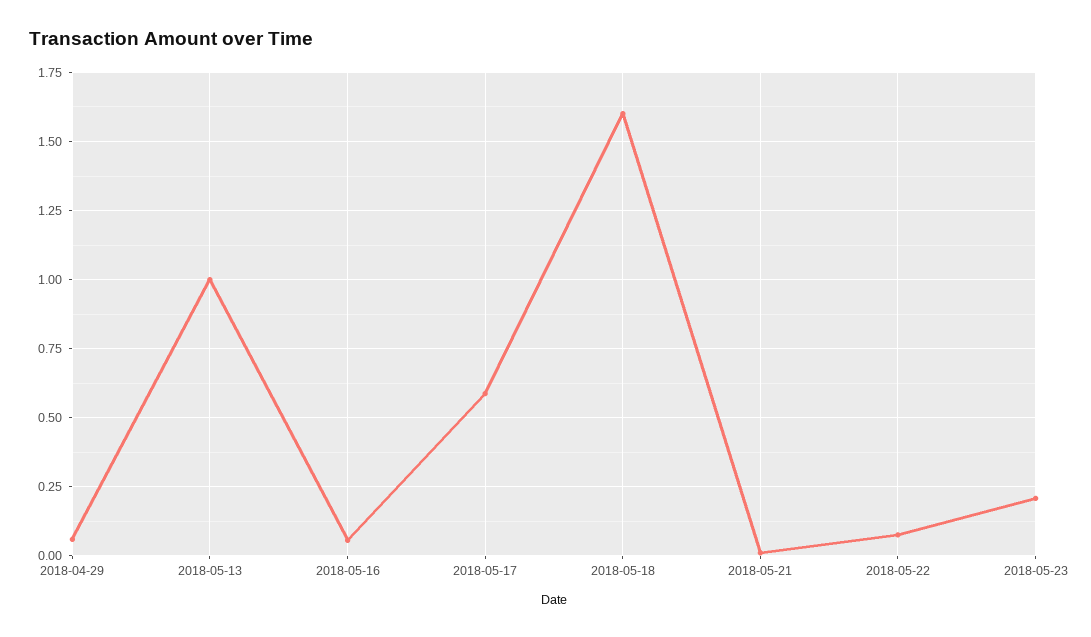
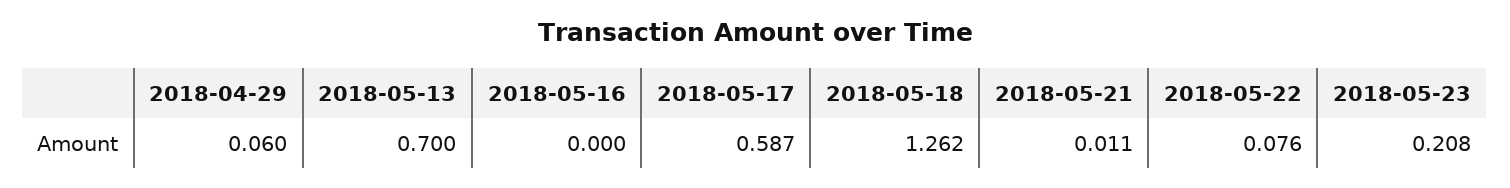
2018-05-13: 1 -> 0.7
2018-05-16: 0.05 -> 0
2018-05-18: 1.6 -> 1.262

